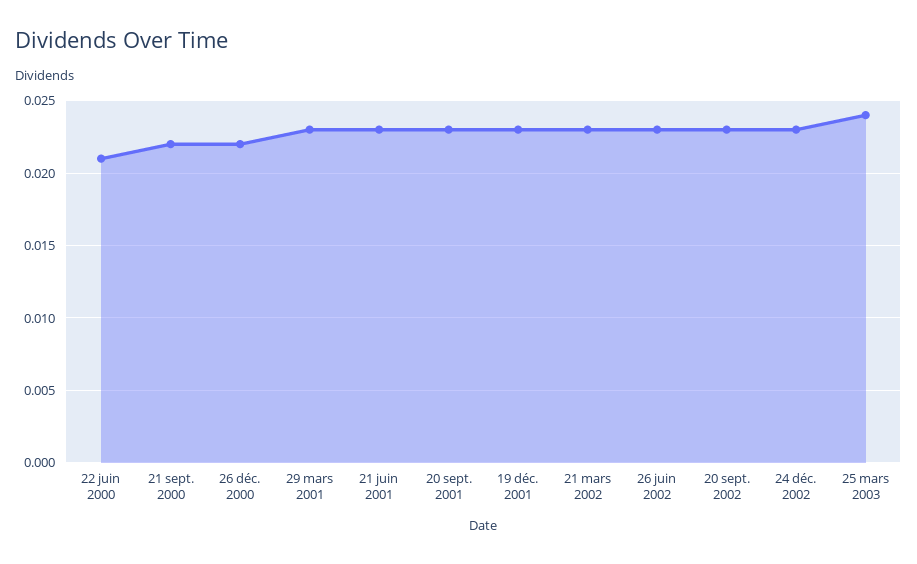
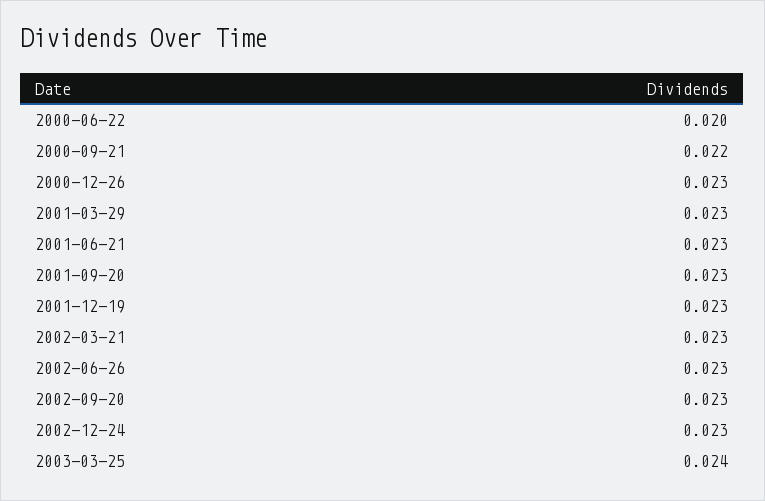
22 juin 2000: 0.021 -> 0.02
26 déc. 2000: 0.022 -> 0.023

